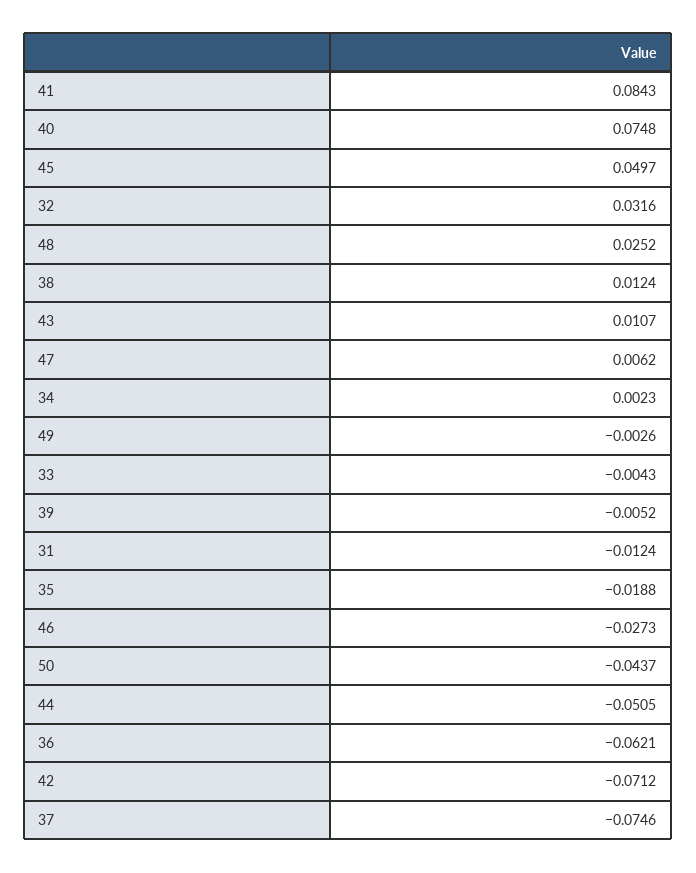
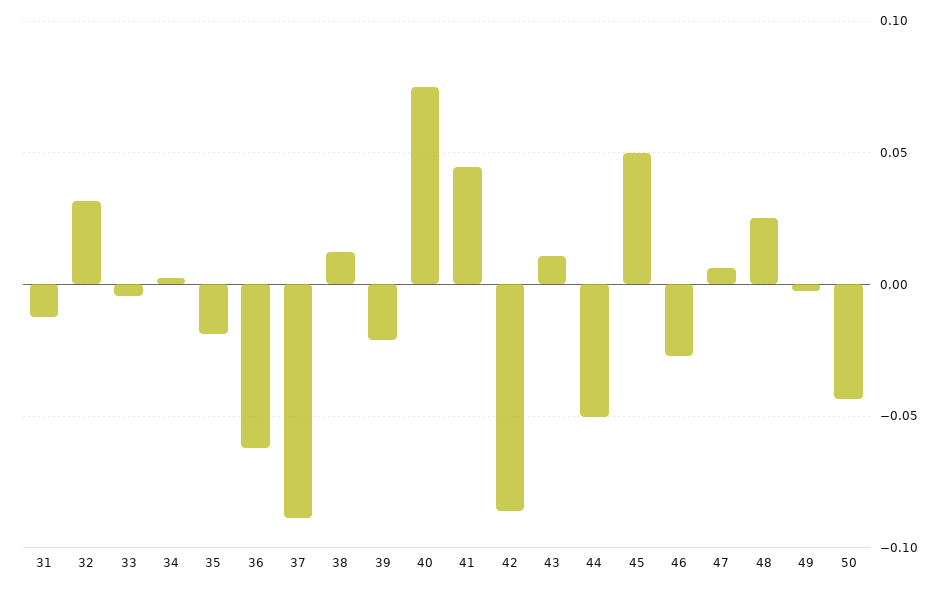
41: 0.0843 -> 0.045
39: -0.0052 -> -0.02
42: -0.0712 -> -0.085
37: -0.0746 -> -0.09

